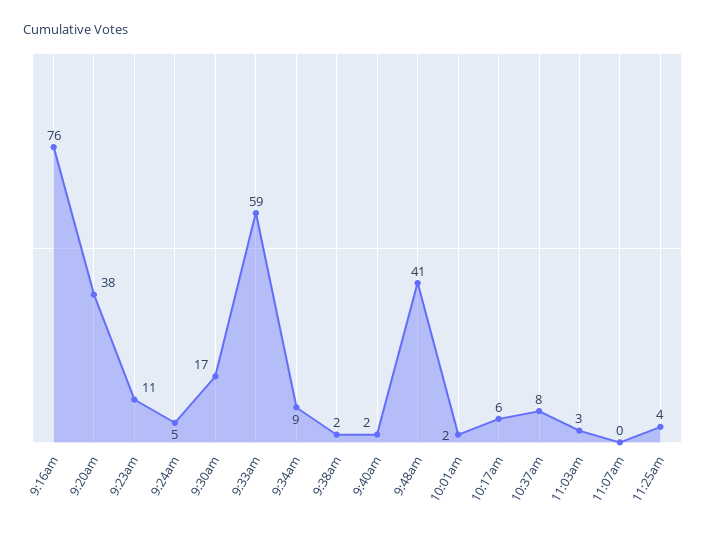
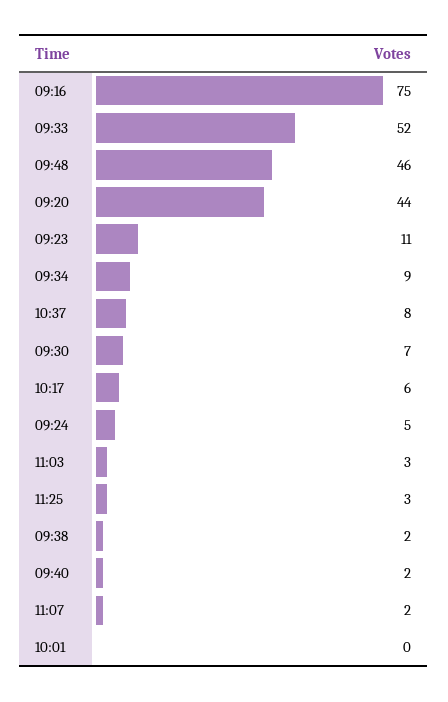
9:16am: 76 -> 75
9:20am: 38 -> 44
9:30am: 17 -> 7
9:33am: 59 -> 52
9:48am: 41 -> 46
10:01am: 2 -> 0
11:07am: 0 -> 2
11:25am: 4 -> 3

